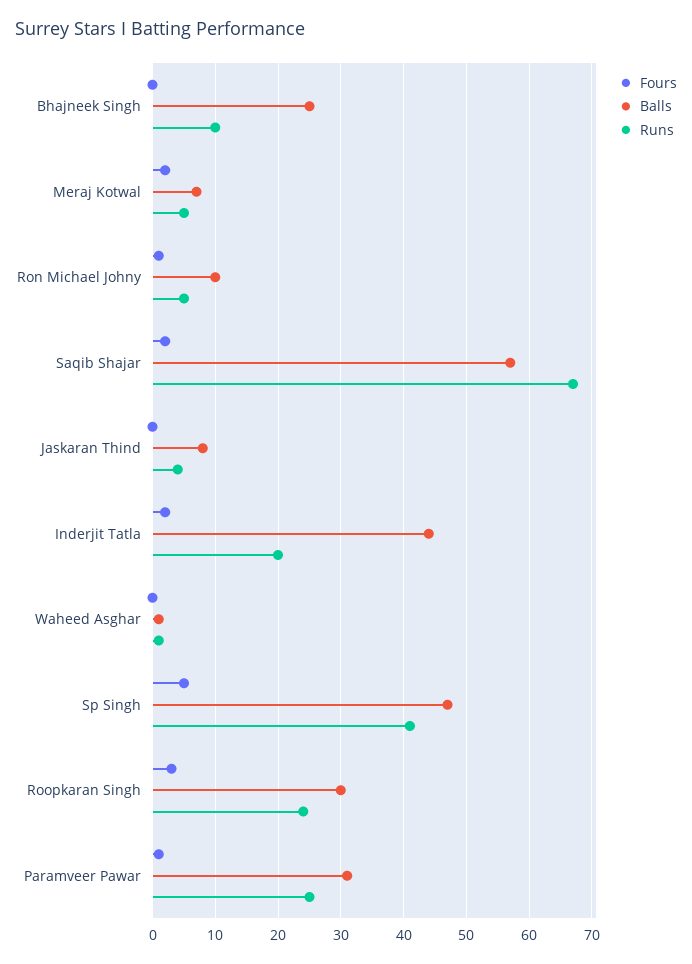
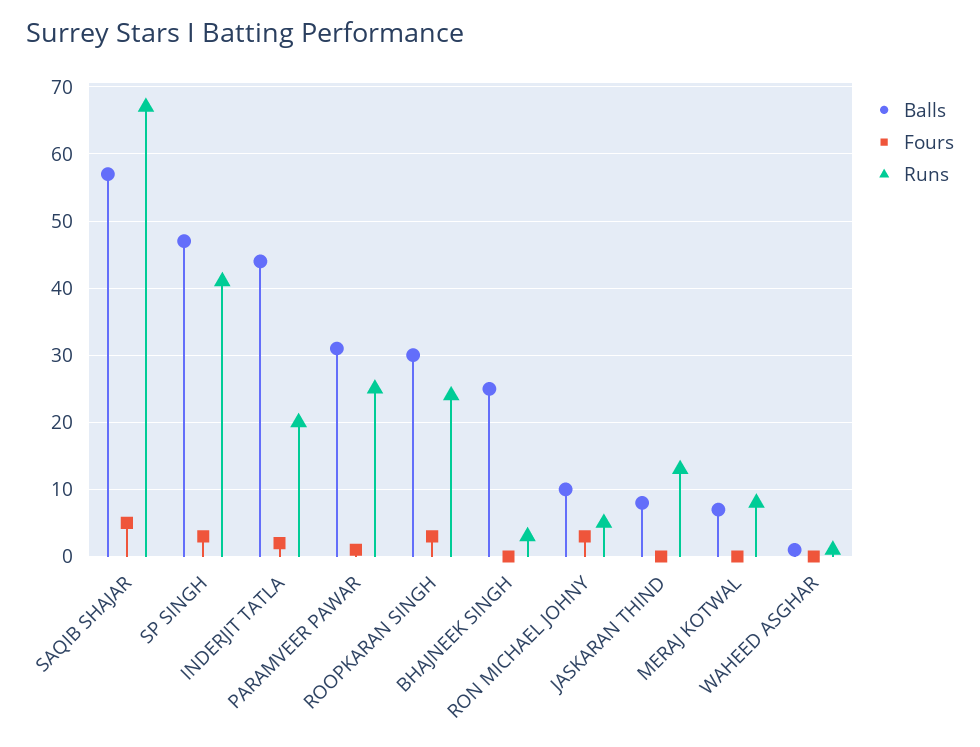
Runs, Bhajneek Singh: 10 -> 3
Fours, Meraj Kotwal: 2 -> 0
Runs, Meraj Kotwal: 5 -> 8
Fours, Ron Michael Johny: 1 -> 3
Fours, Saqib Shajar: 2 -> 5
Runs, Jaskaran Thind: 4 -> 13
Fours, Sp Singh: 5 -> 3

